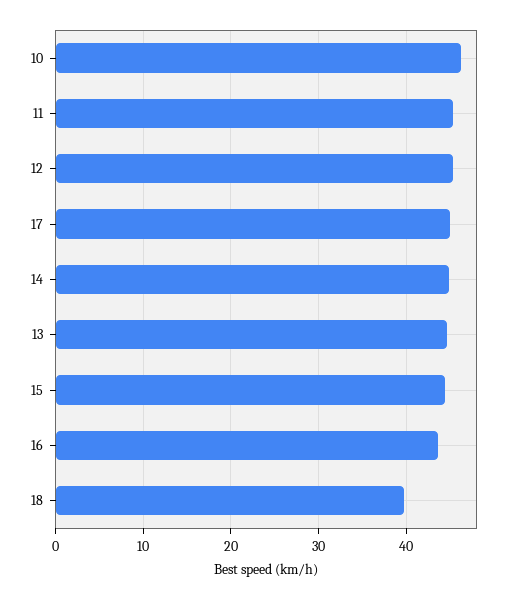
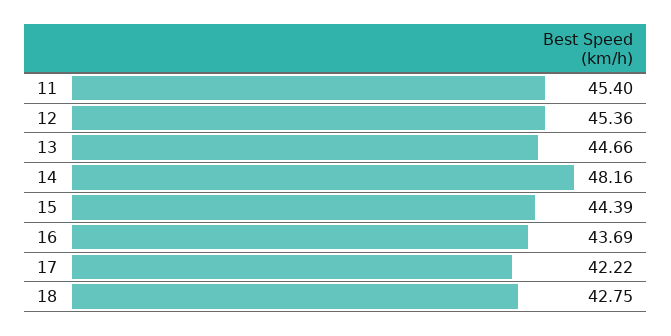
10: 46 -> none
17: 45 -> 42.22
14: 45 -> 48.16
18: 40 -> 42.75

